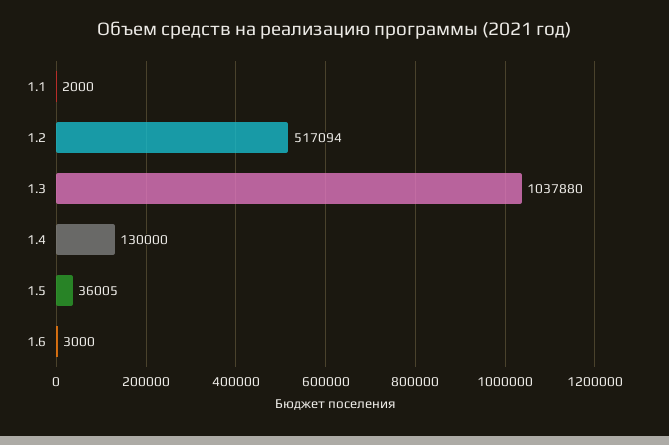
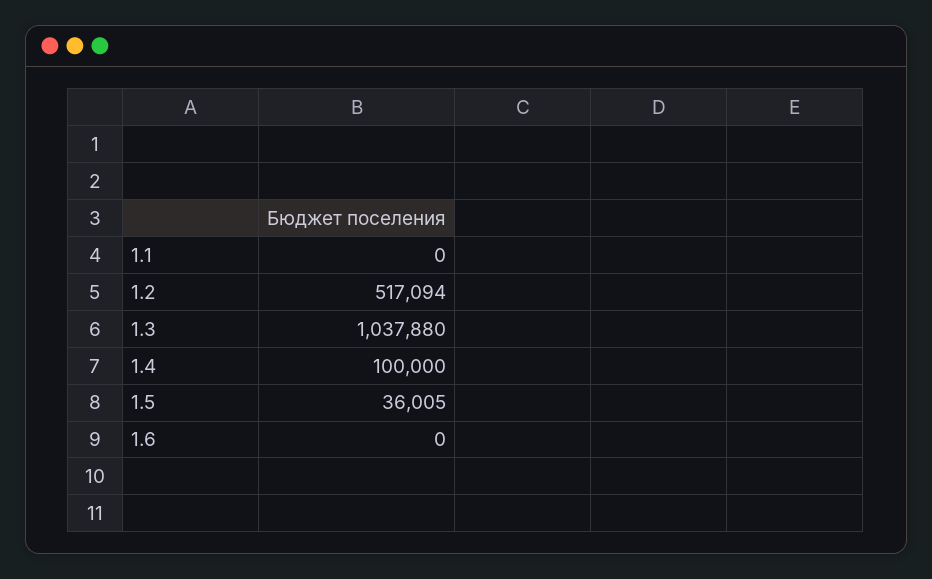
1.1: 2000 -> 0
1.4: 130000 -> 100000
1.6: 3000 -> 0

